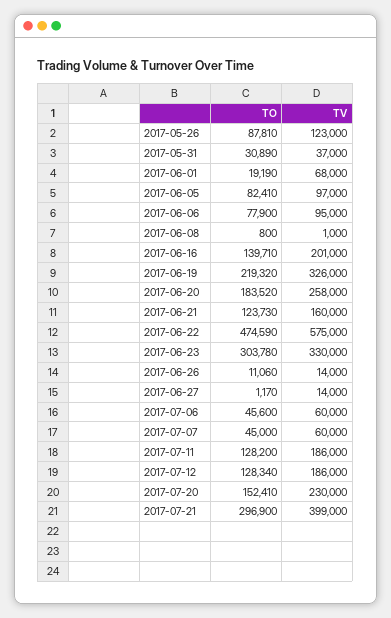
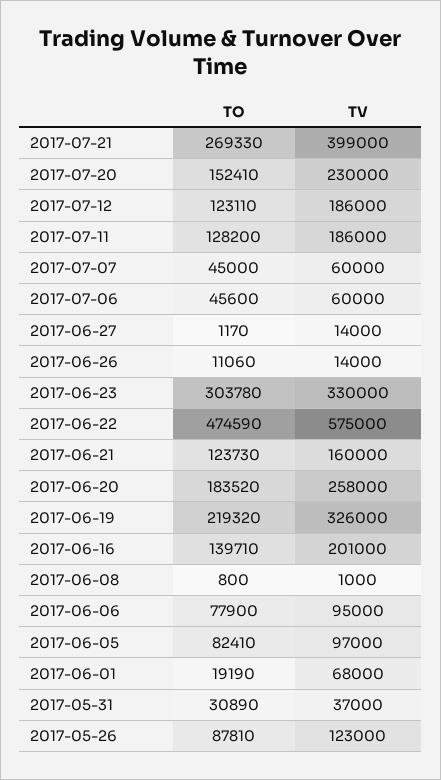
TO, 2017-07-12: 128340 -> 123110
TO, 2017-07-21: 296900 -> 269330

